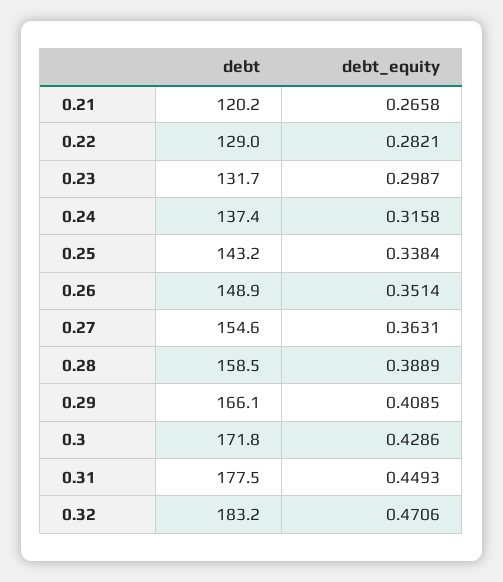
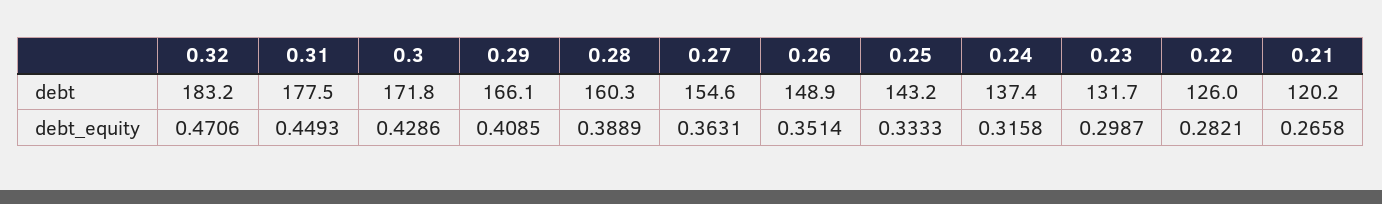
debt, 0.22: 129 -> 126
debt_equity, 0.25: 0.3384 -> 0.3333
debt, 0.28: 158.5 -> 160.3

